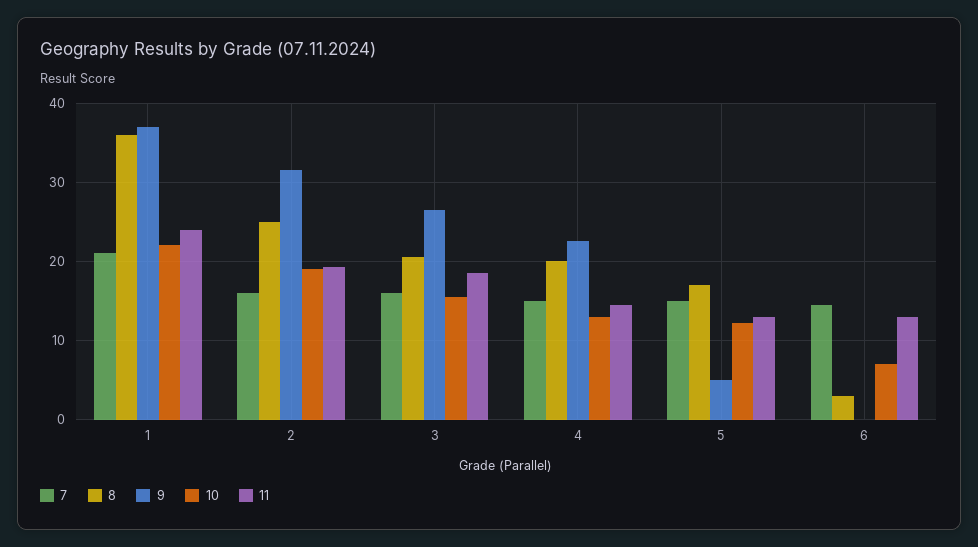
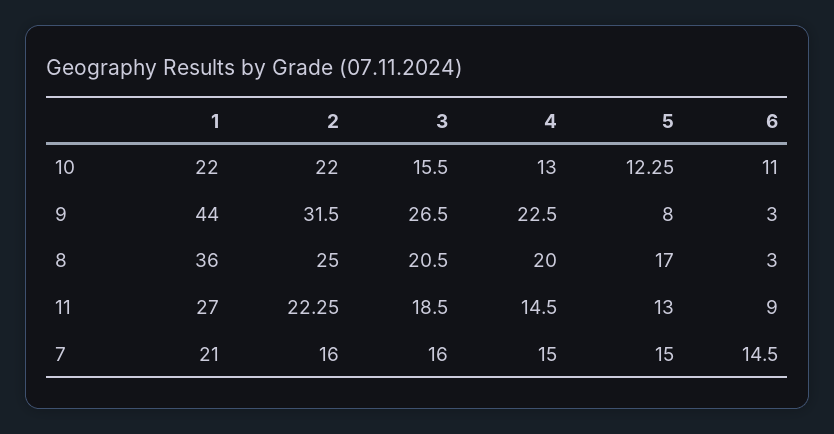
9, 1: 37 -> 44
11, 1: 24 -> 27
10, 2: 19 -> 22
11, 2: 19 -> 22.25
9, 5: 5 -> 8
9, 6: 0 -> 3
10, 6: 7 -> 11
11, 6: 13 -> 9

